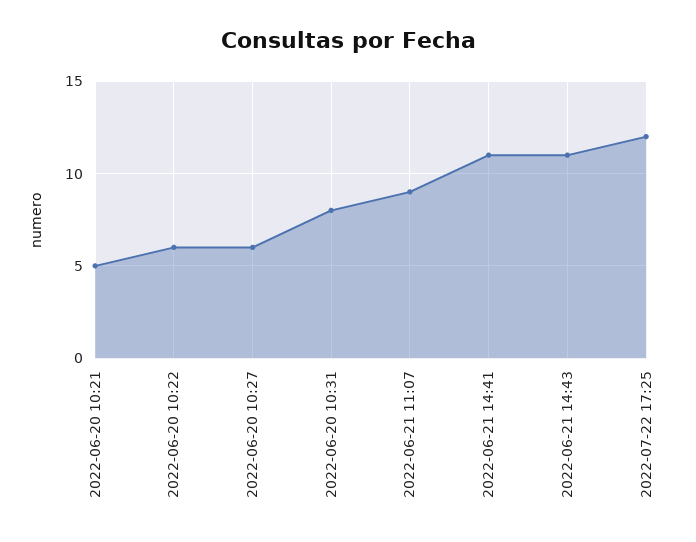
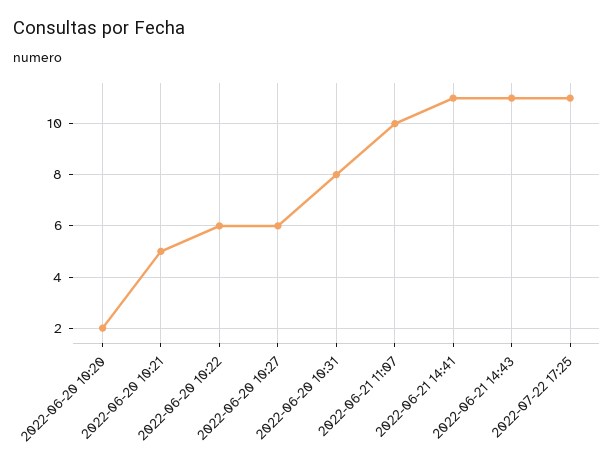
2022-06-21 11:07: 9 -> 10
2022-07-22 17:25: 12 -> 11
2022-06-20 10:20: none -> 2

